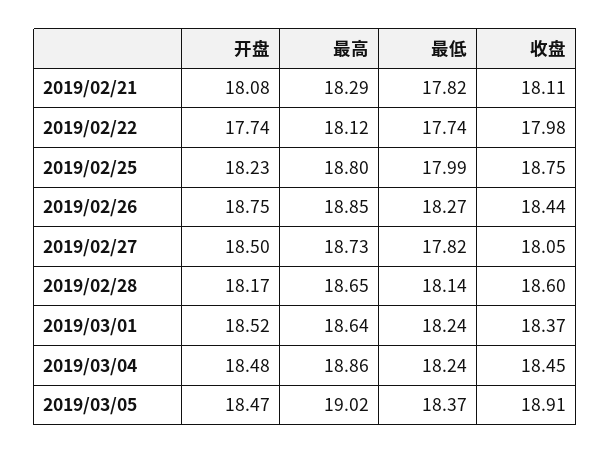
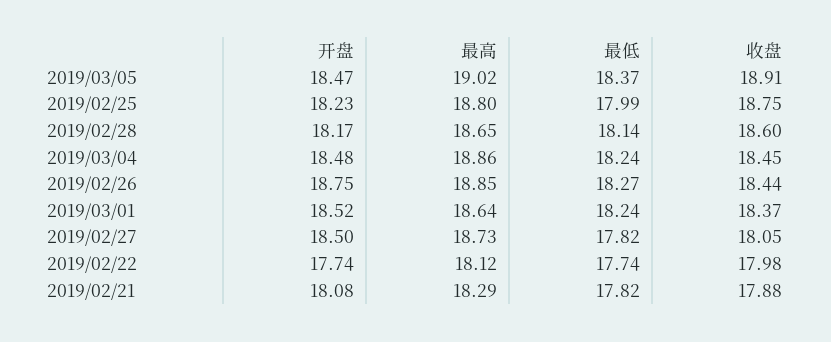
收盘, 2019/02/21: 18.11 -> 17.88

